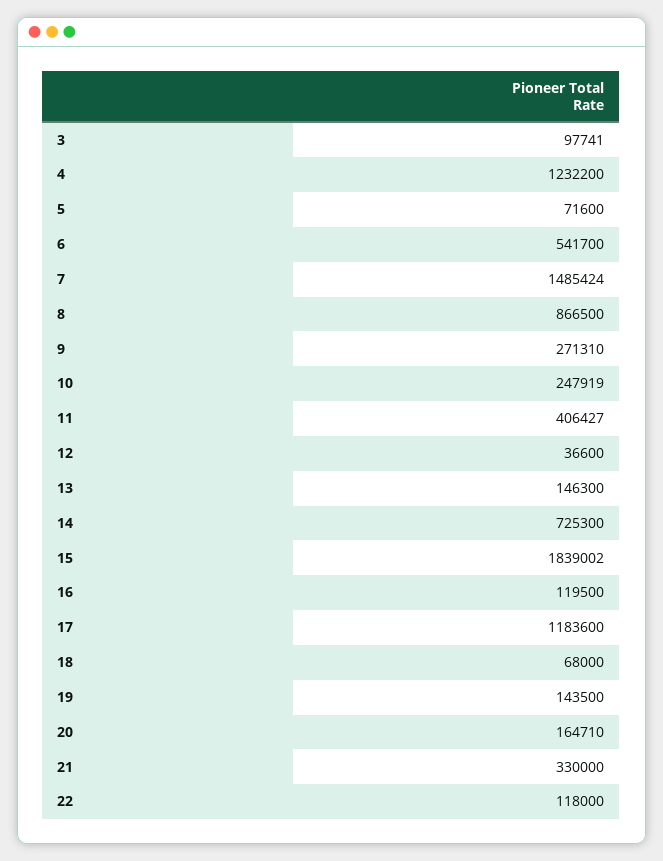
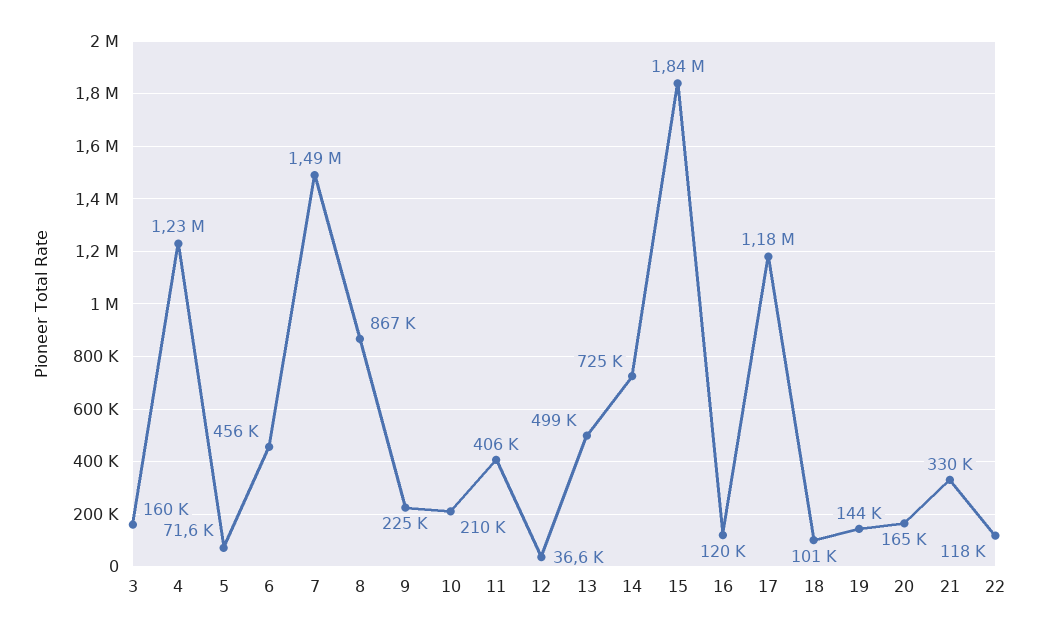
3: 97741 -> 160000
6: 541700 -> 456000
9: 271310 -> 225000
10: 247919 -> 210000
13: 146300 -> 499000
18: 68000 -> 101000

